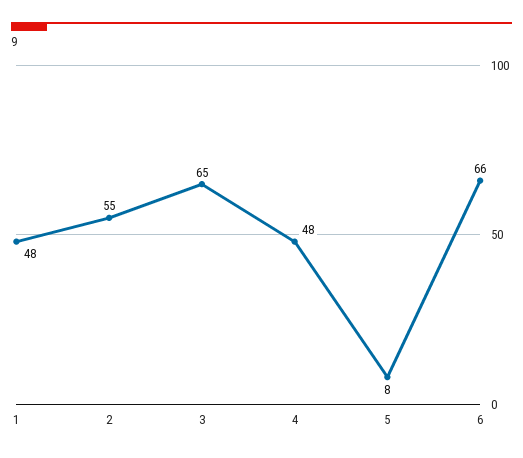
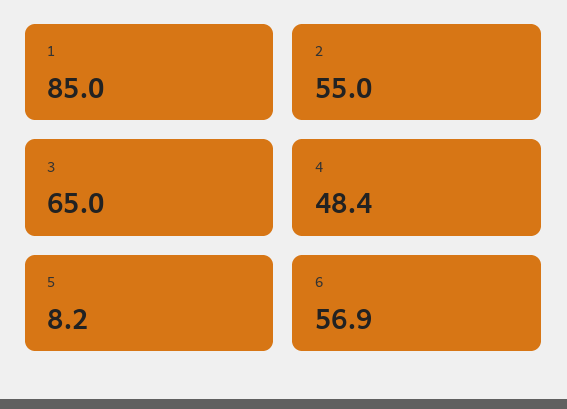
1: 48 -> 85
6: 66 -> 56.9

